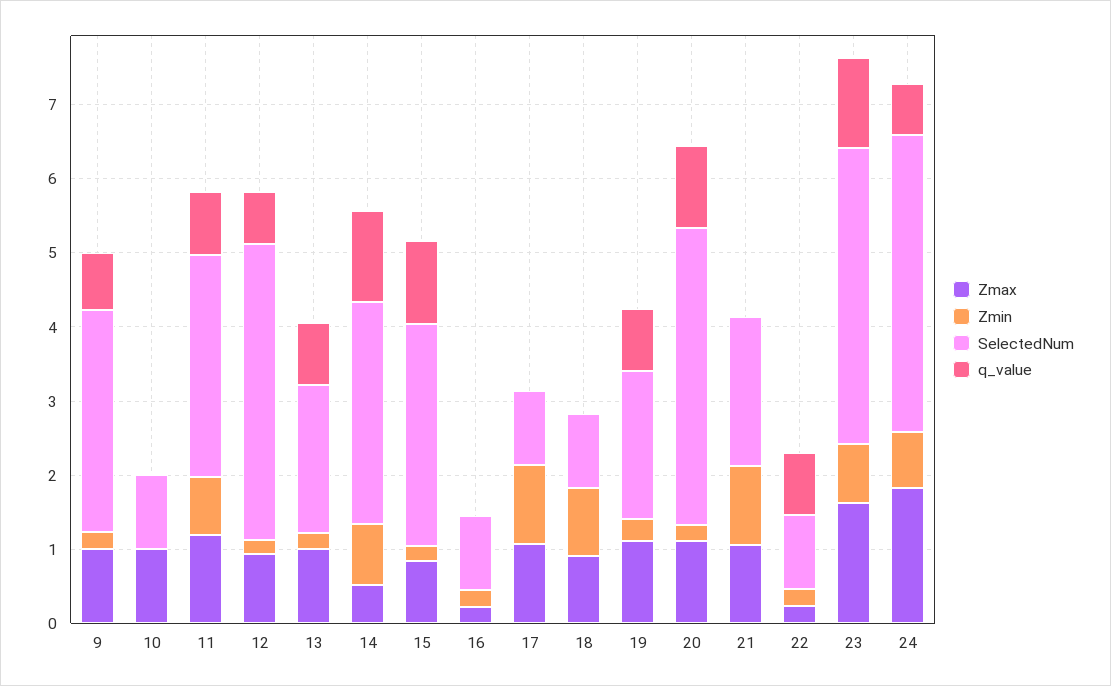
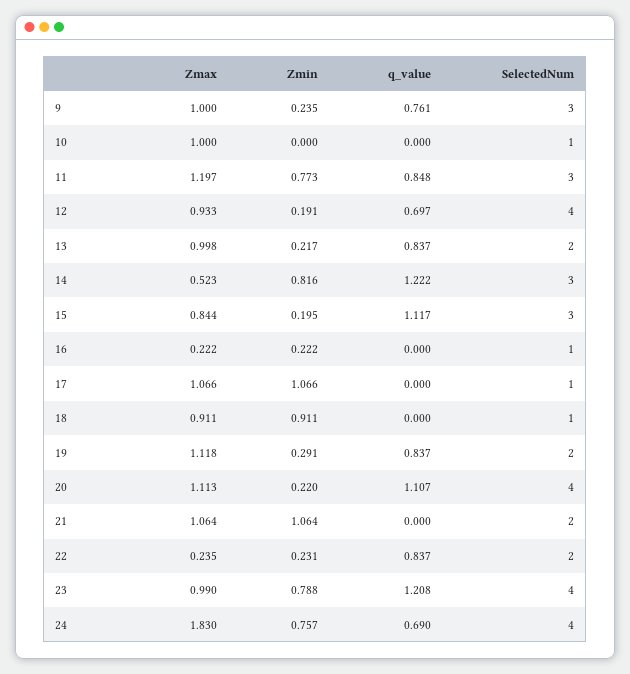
SelectedNum, 22: 1 -> 2
Zmax, 23: 1.6 -> 0.99

